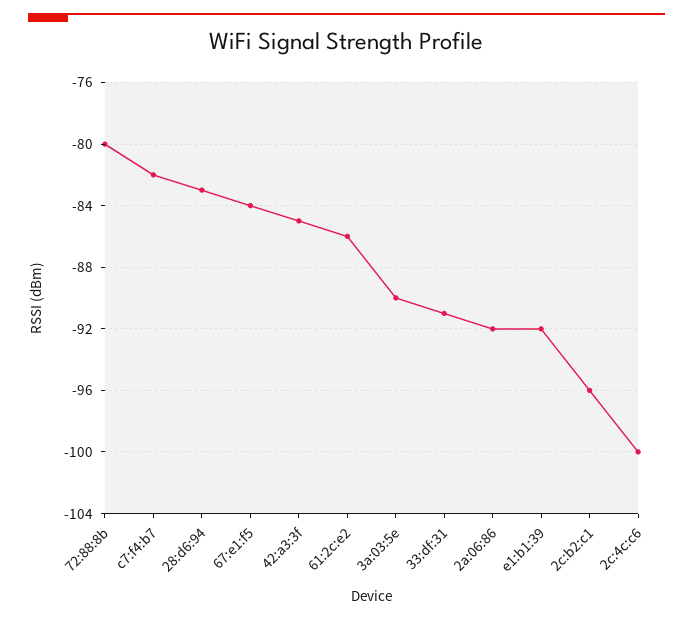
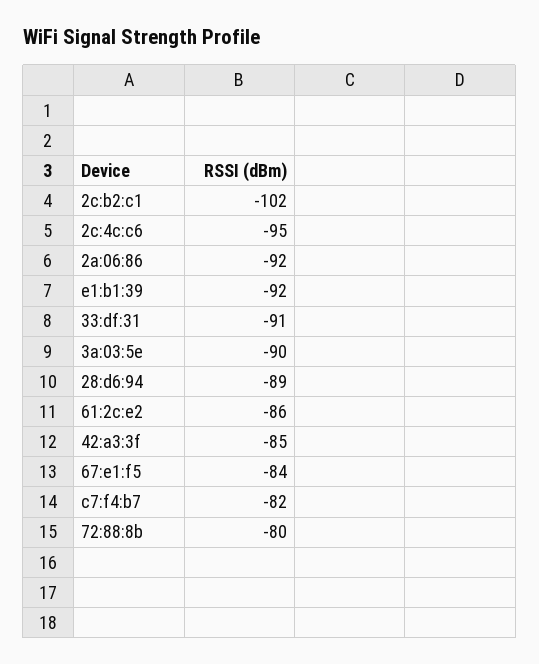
28:d6:94: -83 -> -89
2c:b2:c1: -96 -> -102
2c:4c:c6: -100 -> -95

